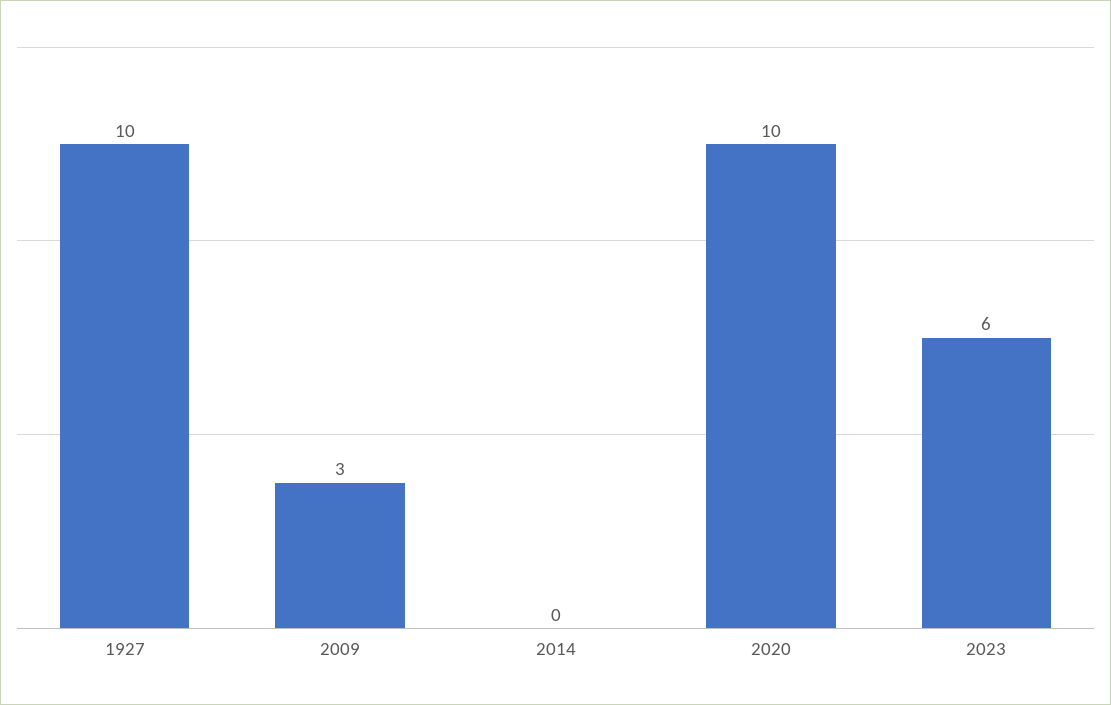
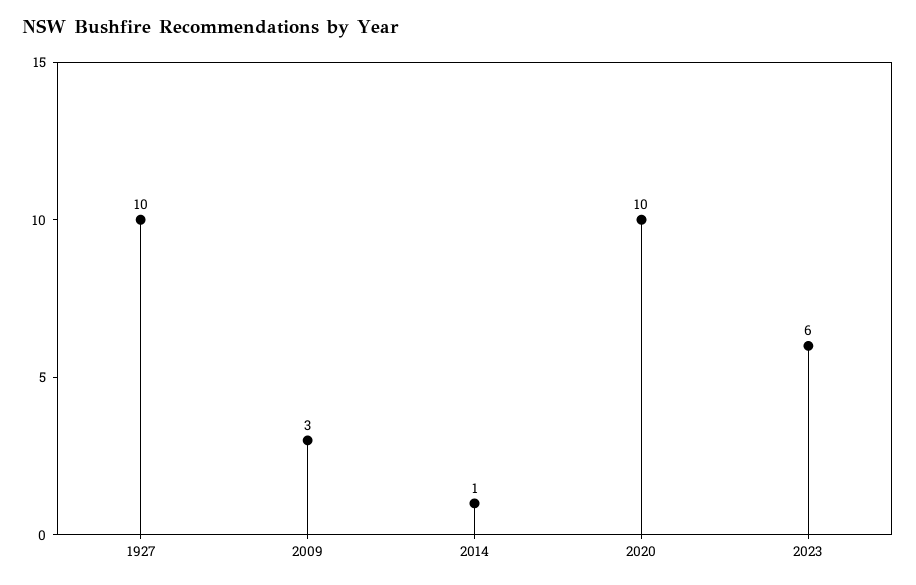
2014: 0 -> 1

